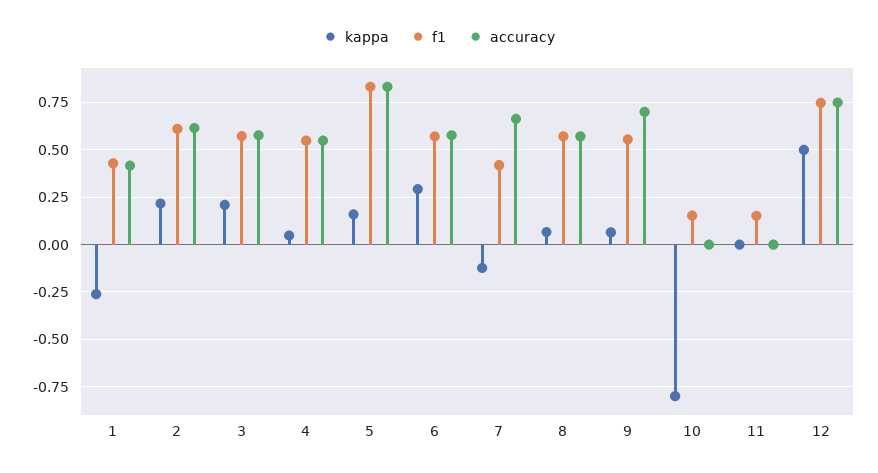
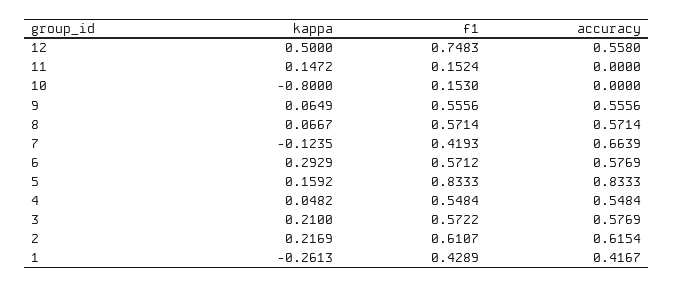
accuracy, 9: 0.7 -> 0.5556
kappa, 11: 0 -> 0.1472
accuracy, 12: 0.75 -> 0.558

